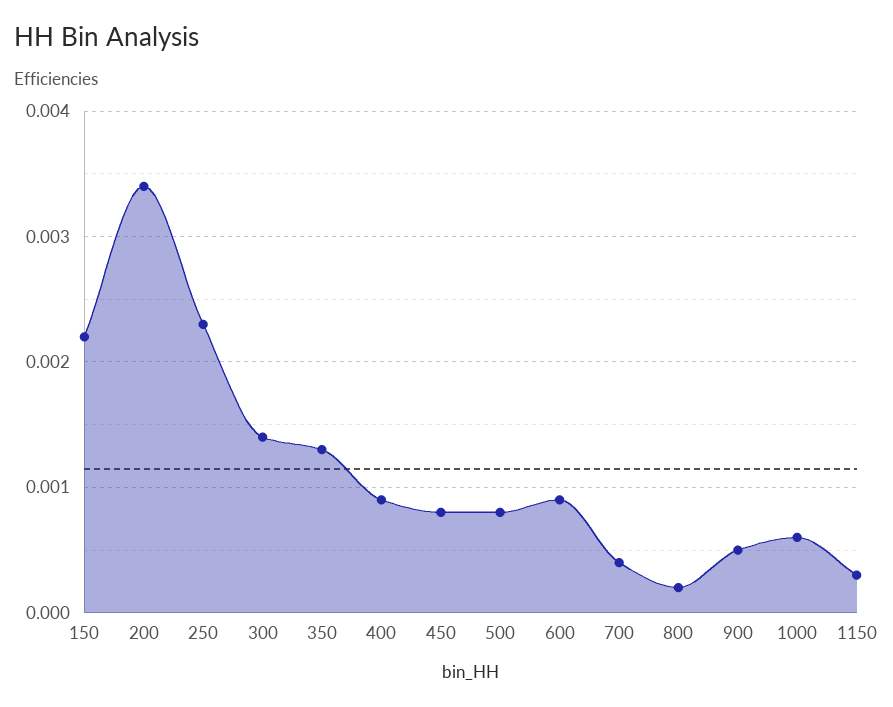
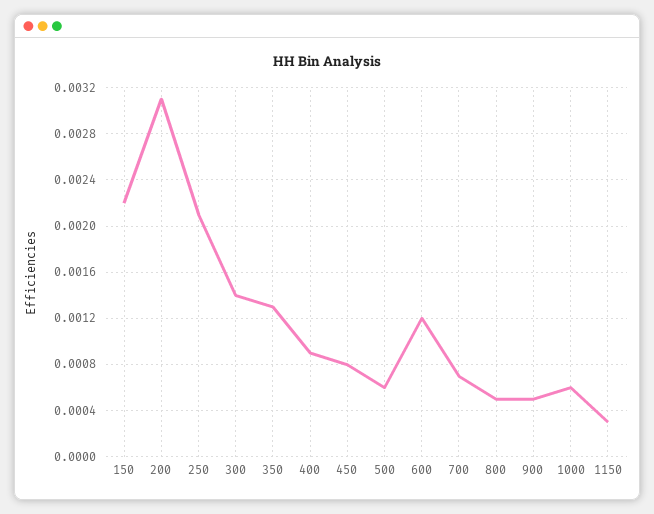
200: 0.0034 -> 0.0031
250: 0.0023 -> 0.0021
500: 0.0008 -> 0.0006
600: 0.0009 -> 0.0012
700: 0.0004 -> 0.0007
800: 0.0002 -> 0.0005

